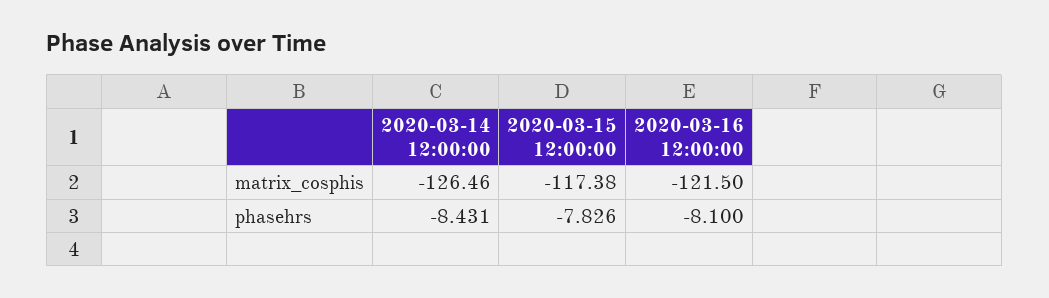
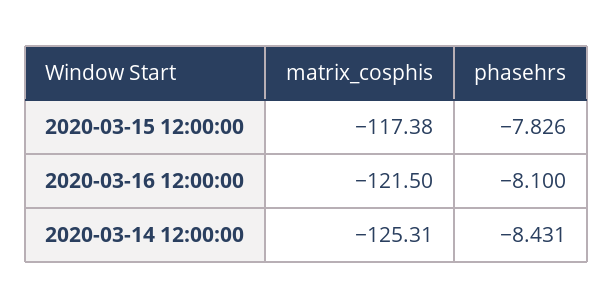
2020-03-14 12:00:00, matrix_cosphis: -126.46 -> -125.31

